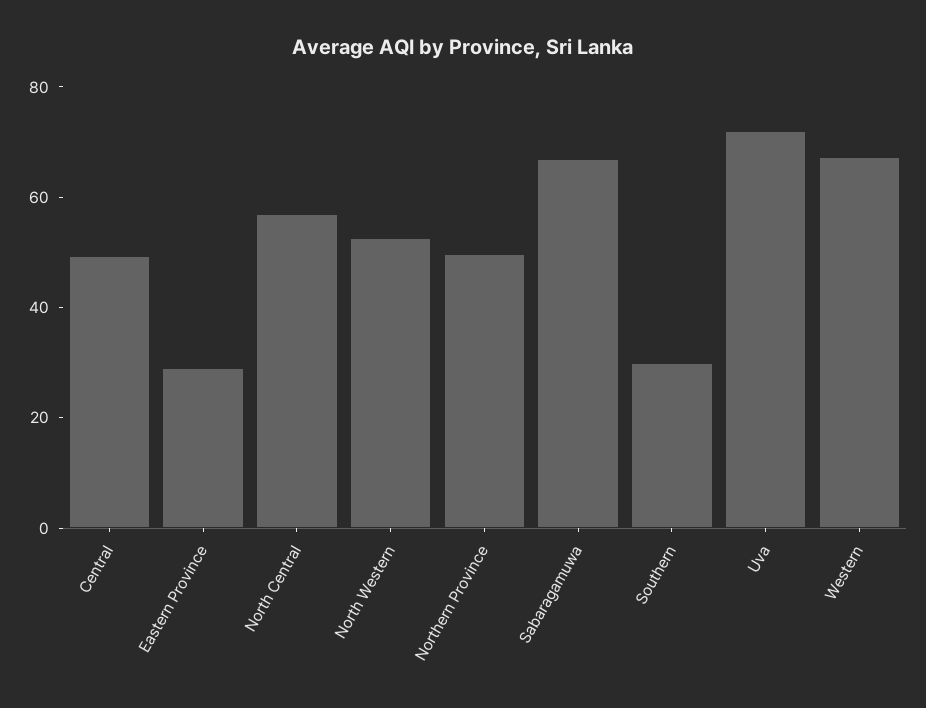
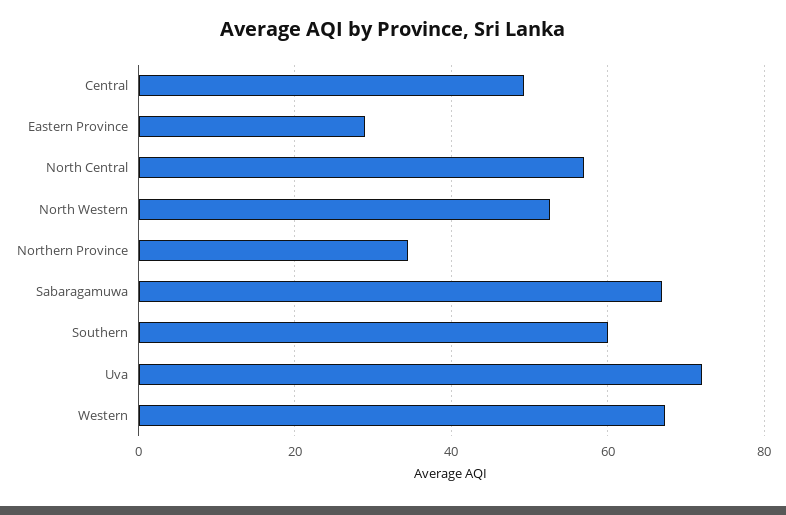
Northern Province: 50 -> 34
Southern: 30 -> 60

